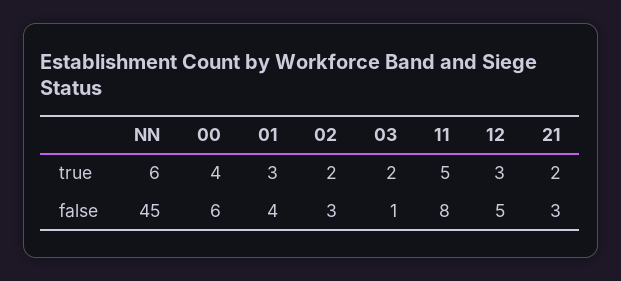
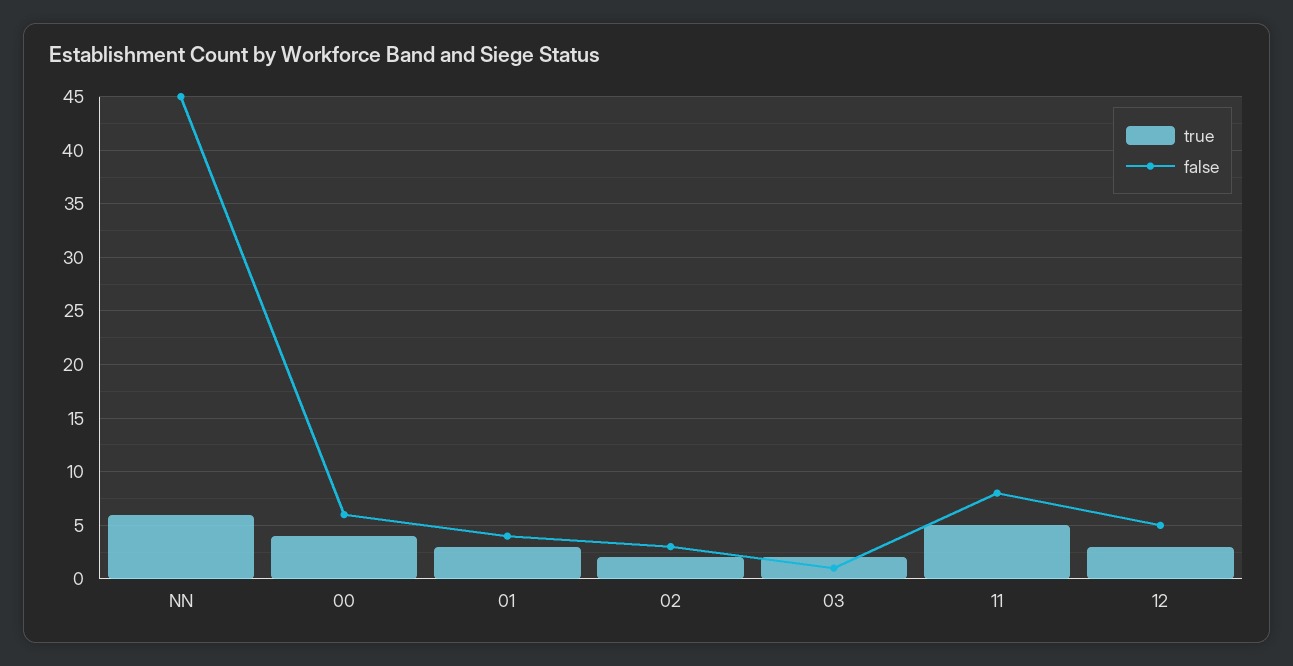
true, 21: 2 -> none
false, 21: 3 -> none

